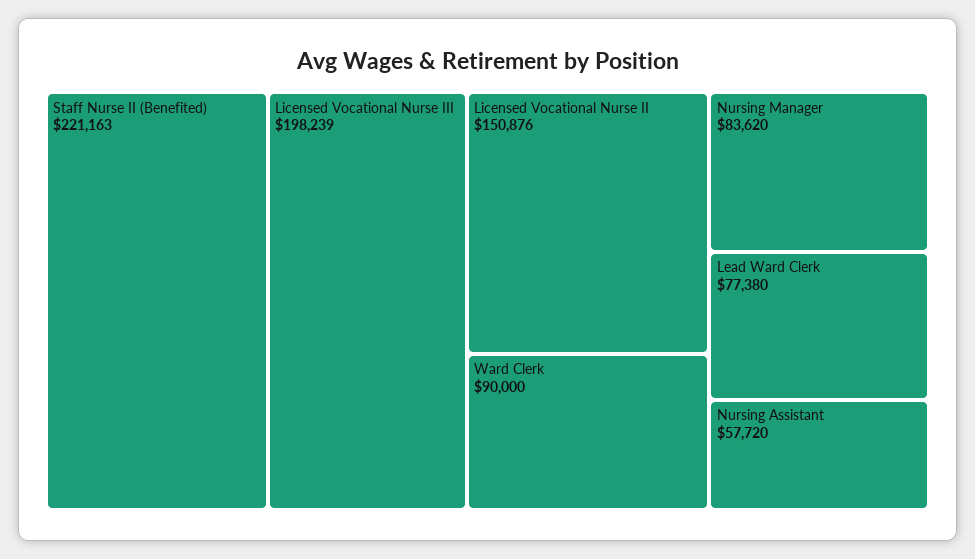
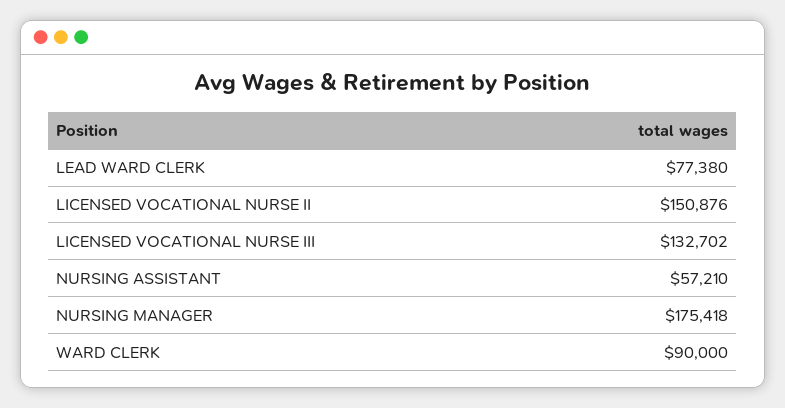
Staff Nurse II (Benefited): 221163 -> none
Licensed Vocational Nurse III: 198239 -> 132702
Nursing Manager: 83620 -> 175418
Nursing Assistant: 57720 -> 57210

